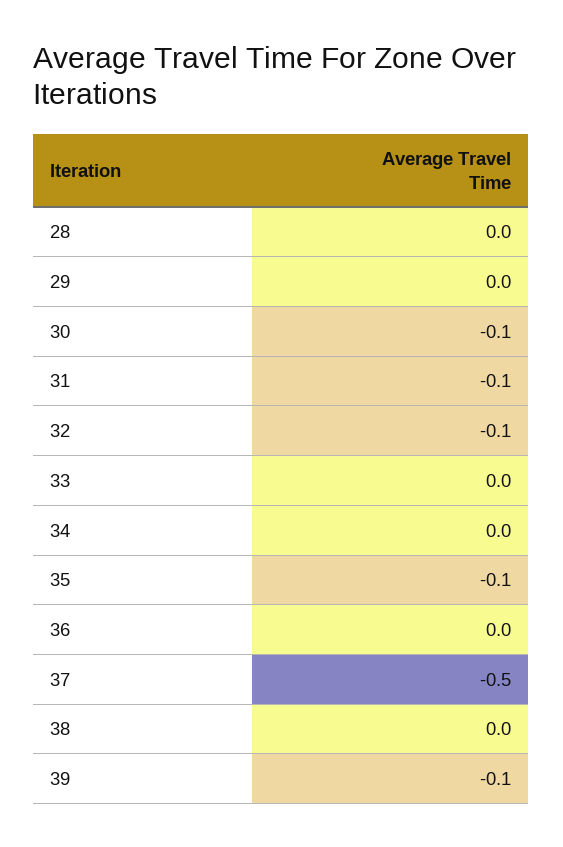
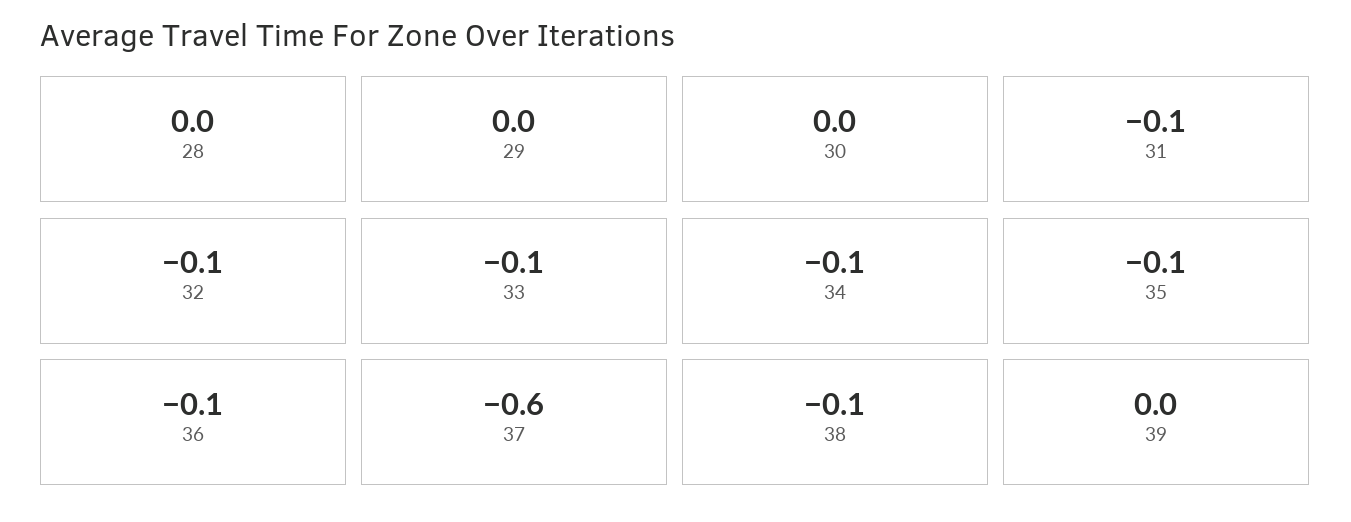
30: -0.1 -> 0
33: 0 -> -0.1
34: 0 -> -0.1
36: 0 -> -0.1
37: -0.5 -> -0.6
38: 0 -> -0.1
39: -0.1 -> 0

